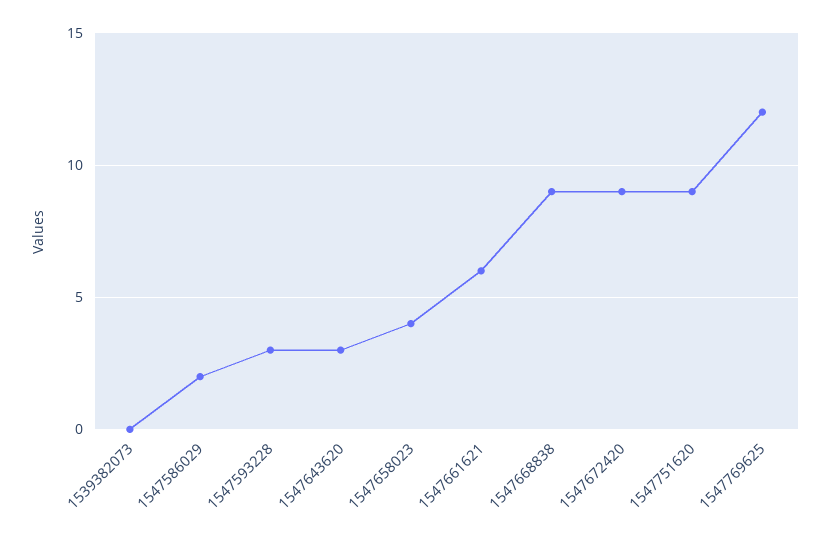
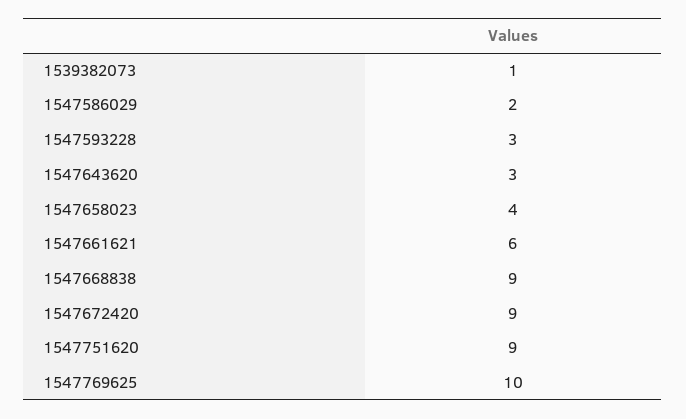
1539382073: 0 -> 1
1547769625: 12 -> 10

